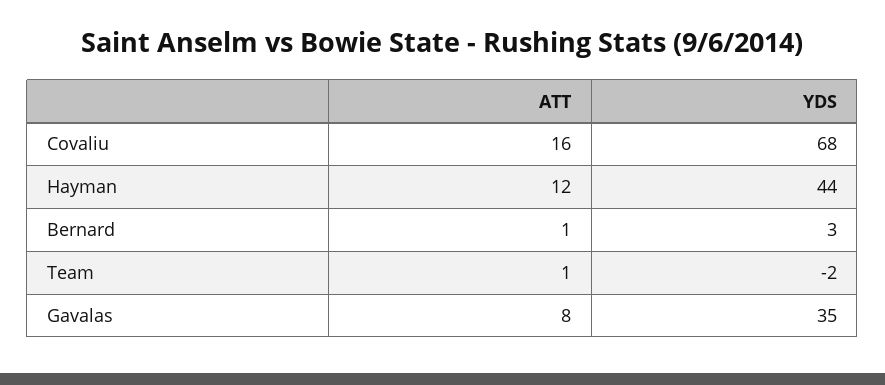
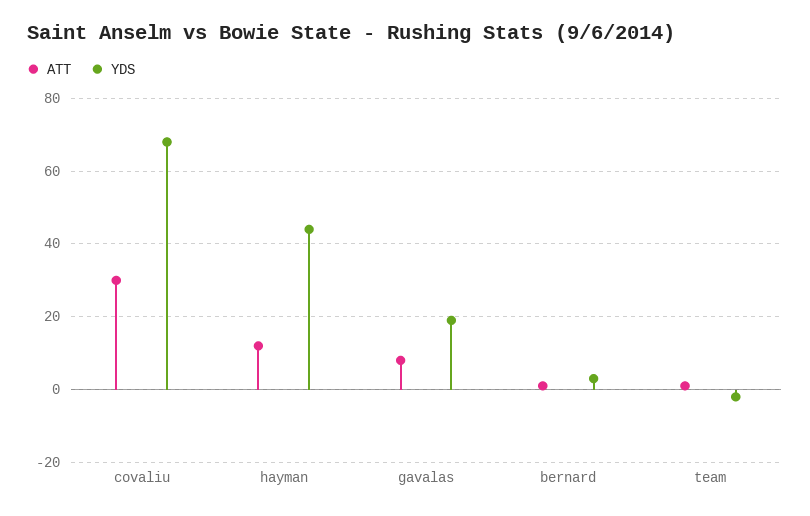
ATT, Covaliu: 16 -> 30
YDS, Gavalas: 35 -> 20

